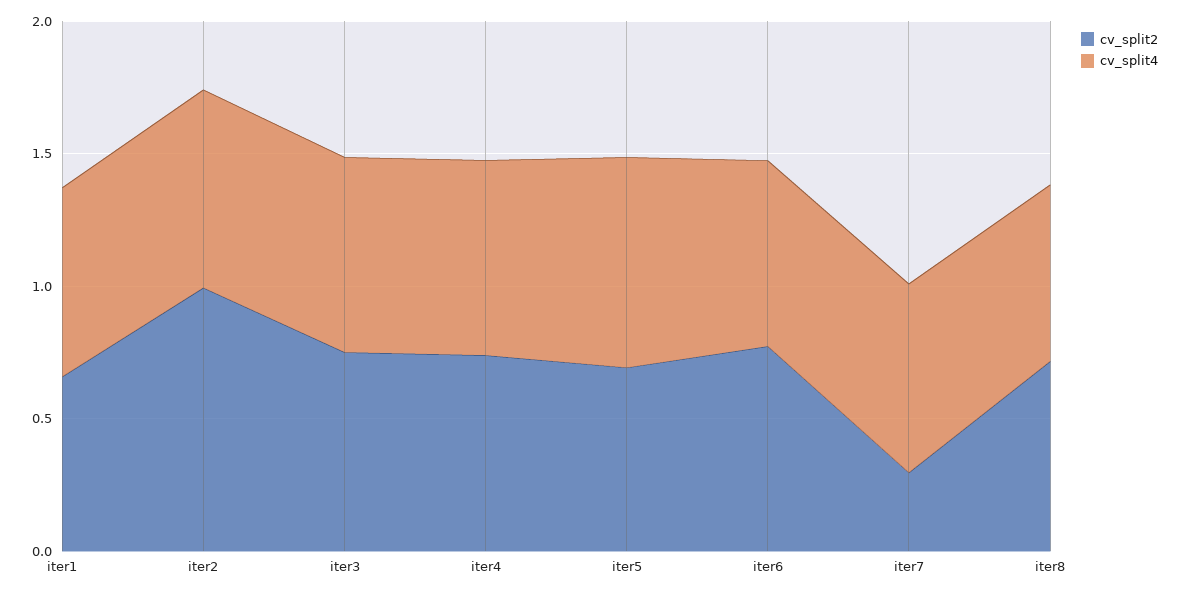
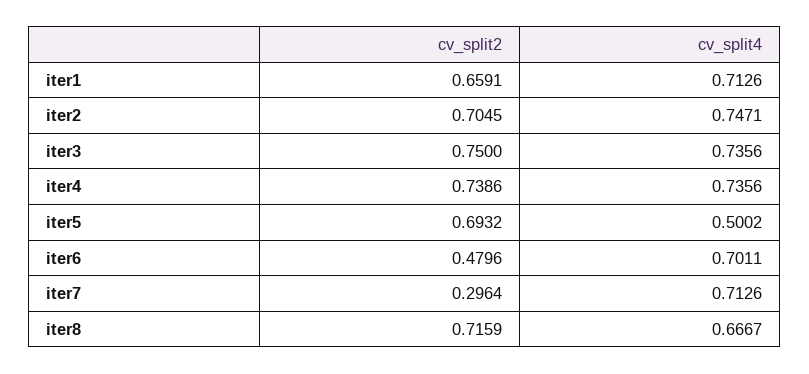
cv_split2, iter2: 1 -> 0.7045
cv_split4, iter5: 0.8 -> 0.5002
cv_split2, iter6: 0.8 -> 0.4796

